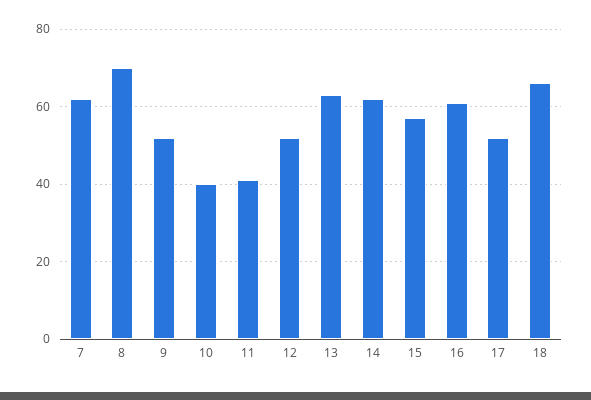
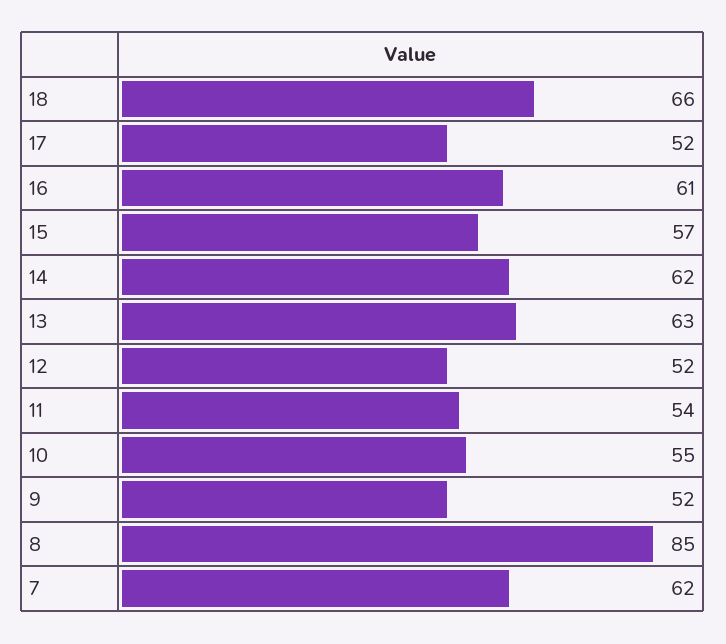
8: 70 -> 85
10: 40 -> 55
11: 40 -> 54

